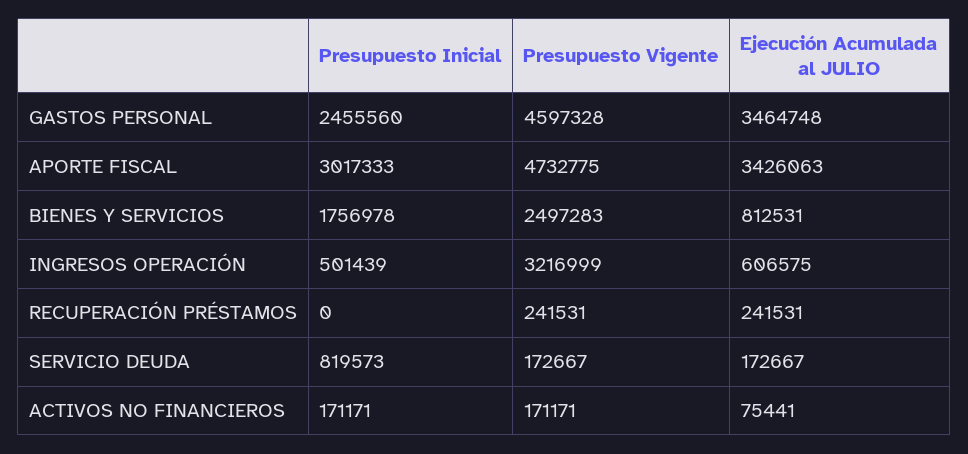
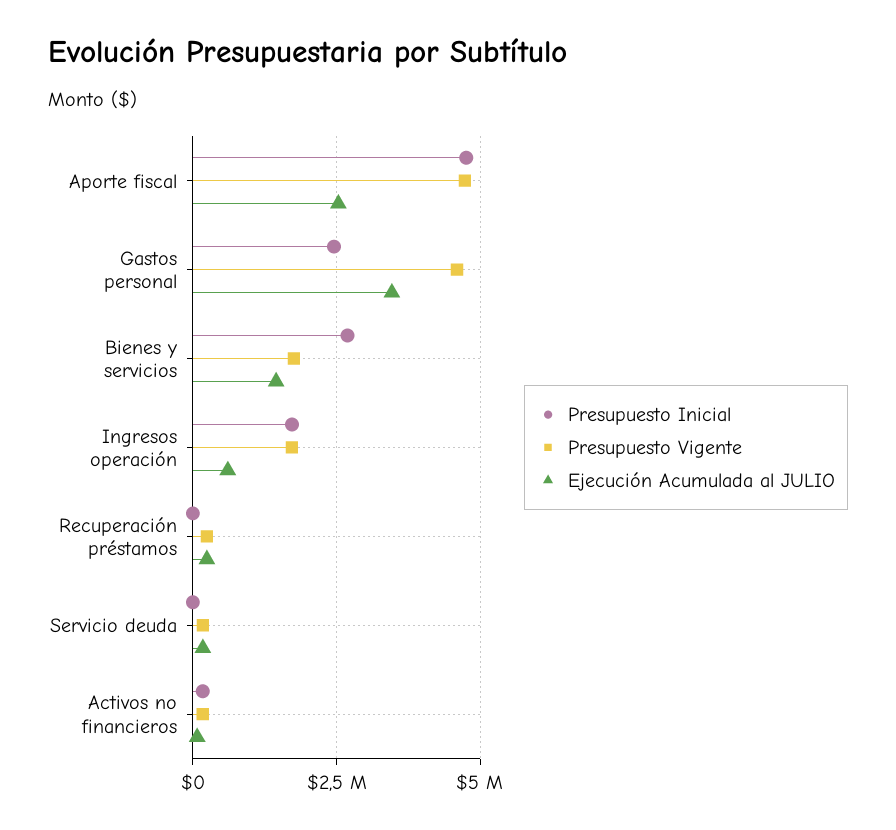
Presupuesto Inicial, APORTE FISCAL: 3017333 -> 4750000
Ejecución Acumulada al JULIO, APORTE FISCAL: 3426063 -> 2500000
Presupuesto Inicial, BIENES Y SERVICIOS: 1756978 -> 2750000
Presupuesto Vigente, BIENES Y SERVICIOS: 2497283 -> 1750000
Ejecución Acumulada al JULIO, BIENES Y SERVICIOS: 812531 -> 1500000
Presupuesto Inicial, INGRESOS OPERACIÓN: 501439 -> 1750000
Presupuesto Vigente, INGRESOS OPERACIÓN: 3216999 -> 1750000
Presupuesto Inicial, SERVICIO DEUDA: 819573 -> 0

